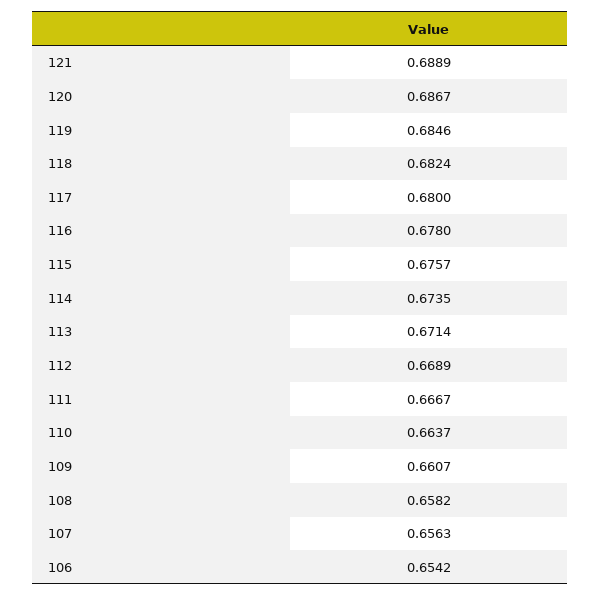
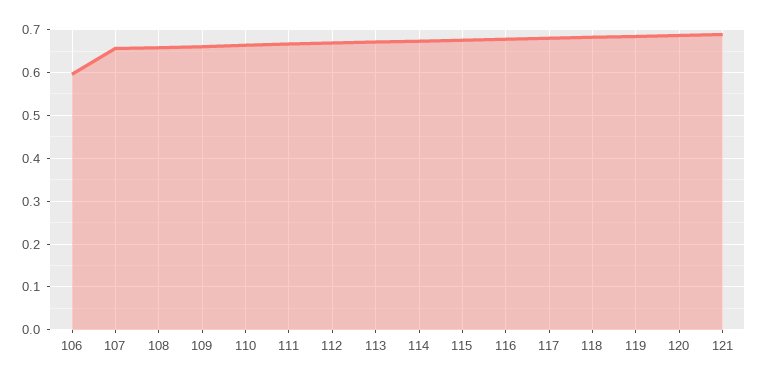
106: 0.6542 -> 0.6

